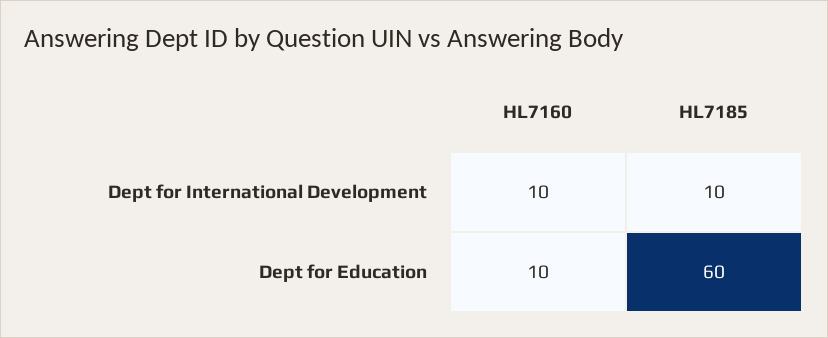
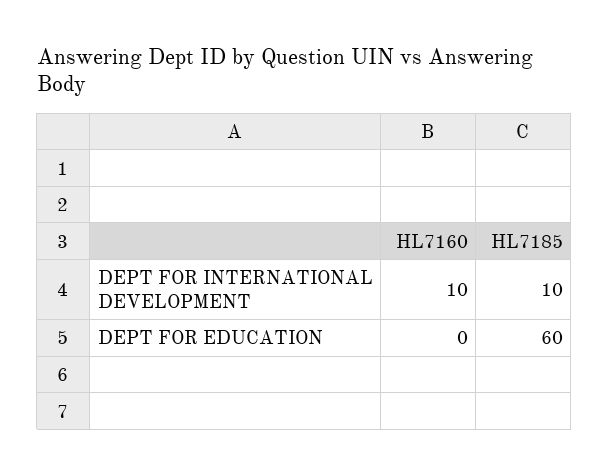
HL7160, Dept for Education: 10 -> 0

